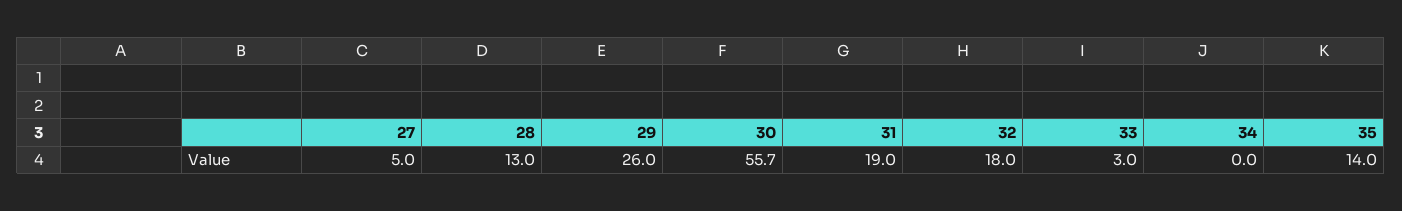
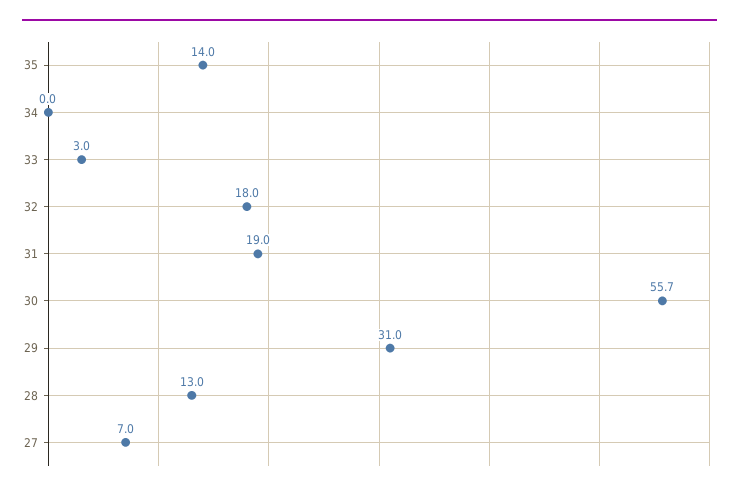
27: 5 -> 7
29: 26 -> 31

